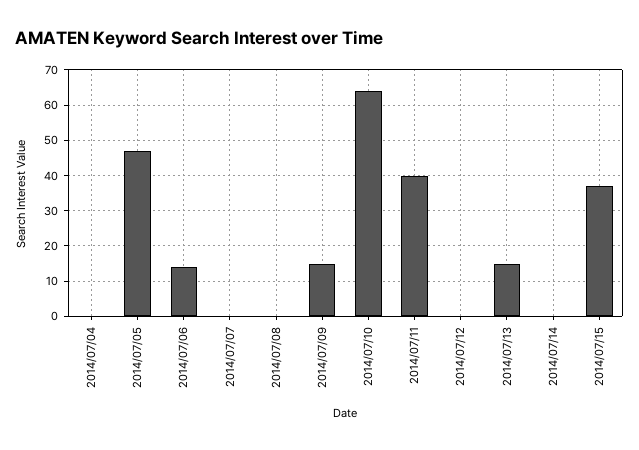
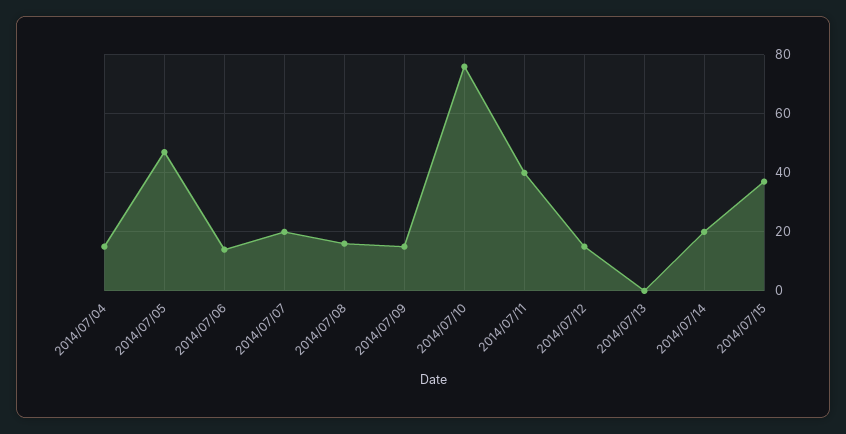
2014/07/04: 0 -> 15
2014/07/07: 0 -> 20
2014/07/08: 0 -> 15
2014/07/10: 65 -> 75
2014/07/12: 0 -> 15
2014/07/13: 15 -> 0
2014/07/14: 0 -> 20

